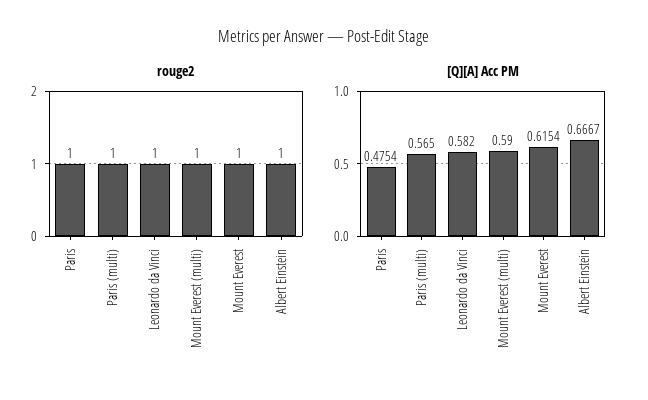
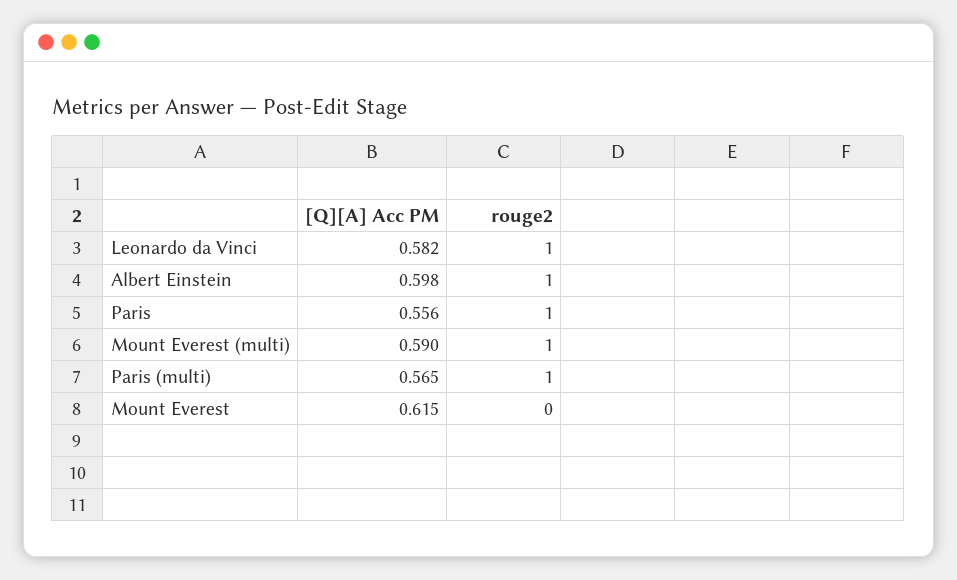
rouge2, Mount Everest: 1 -> 0
[Q][A] Acc PM, Paris: 0.4754 -> 0.556
[Q][A] Acc PM, Albert Einstein: 0.6667 -> 0.598

